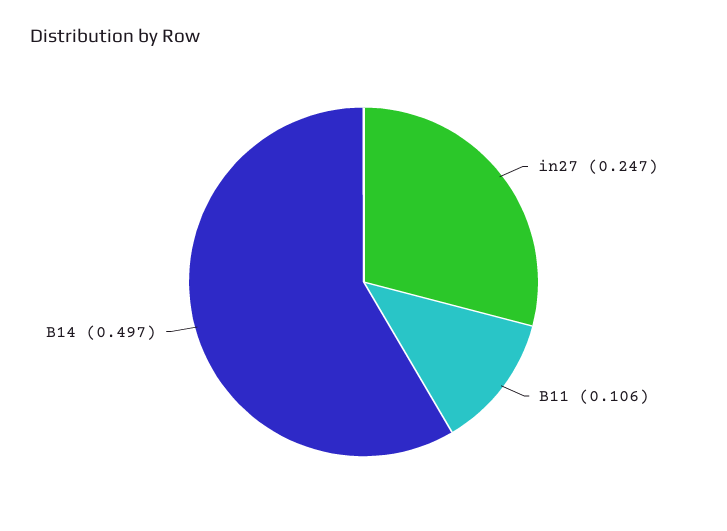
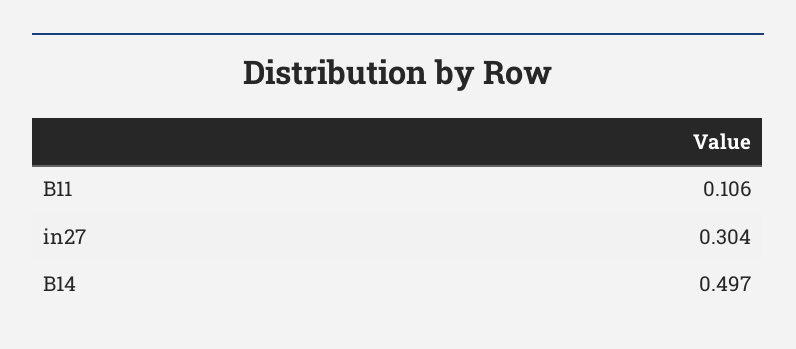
in27: 0.247 -> 0.304

